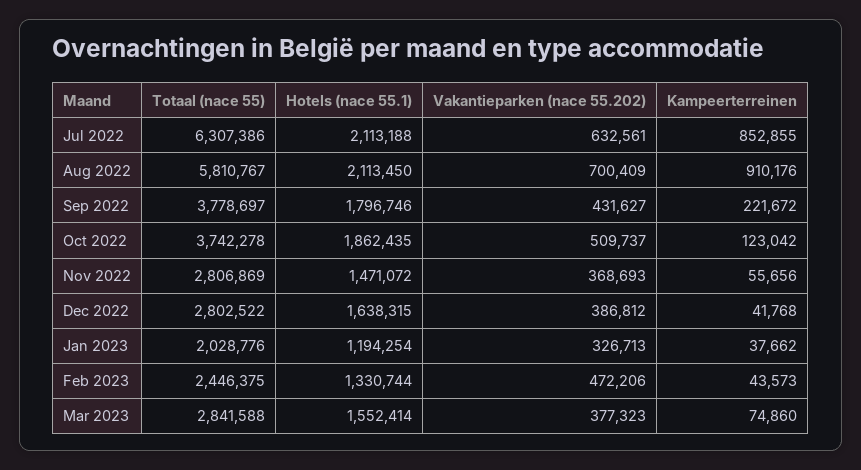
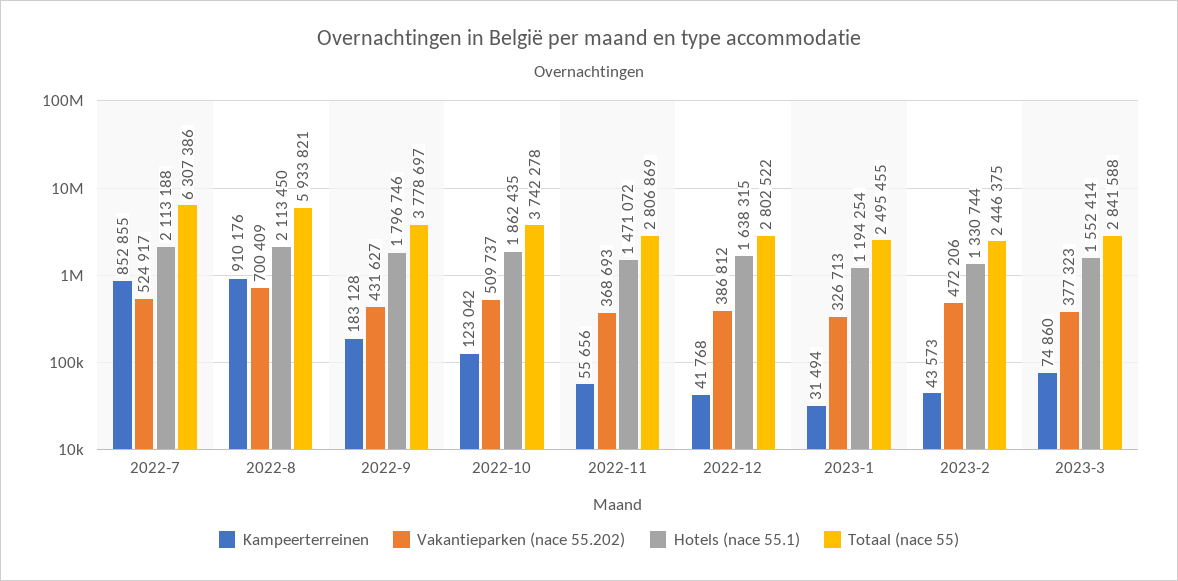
Vakantieparken (nace 55.202), Jul 2022: 632561 -> 524917
Totaal (nace 55), Aug 2022: 5810767 -> 5933821
Kampeerterreinen, Sep 2022: 221672 -> 183128
Totaal (nace 55), Jan 2023: 2028776 -> 2495455
Kampeerterreinen, Jan 2023: 37662 -> 31494

